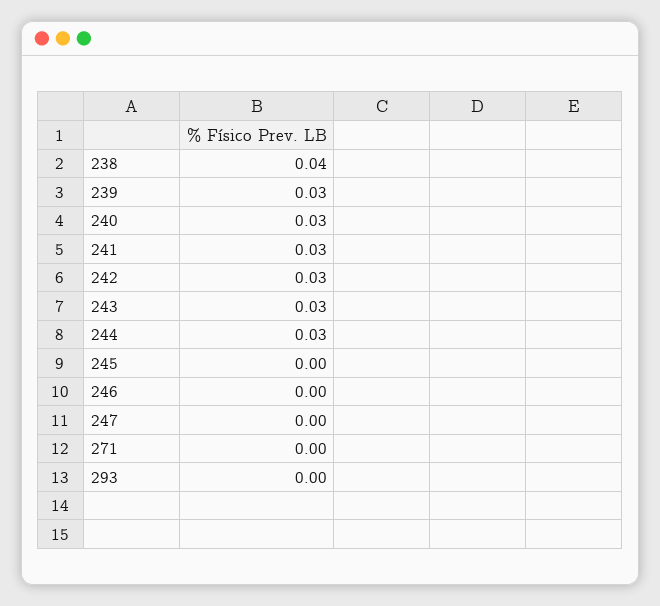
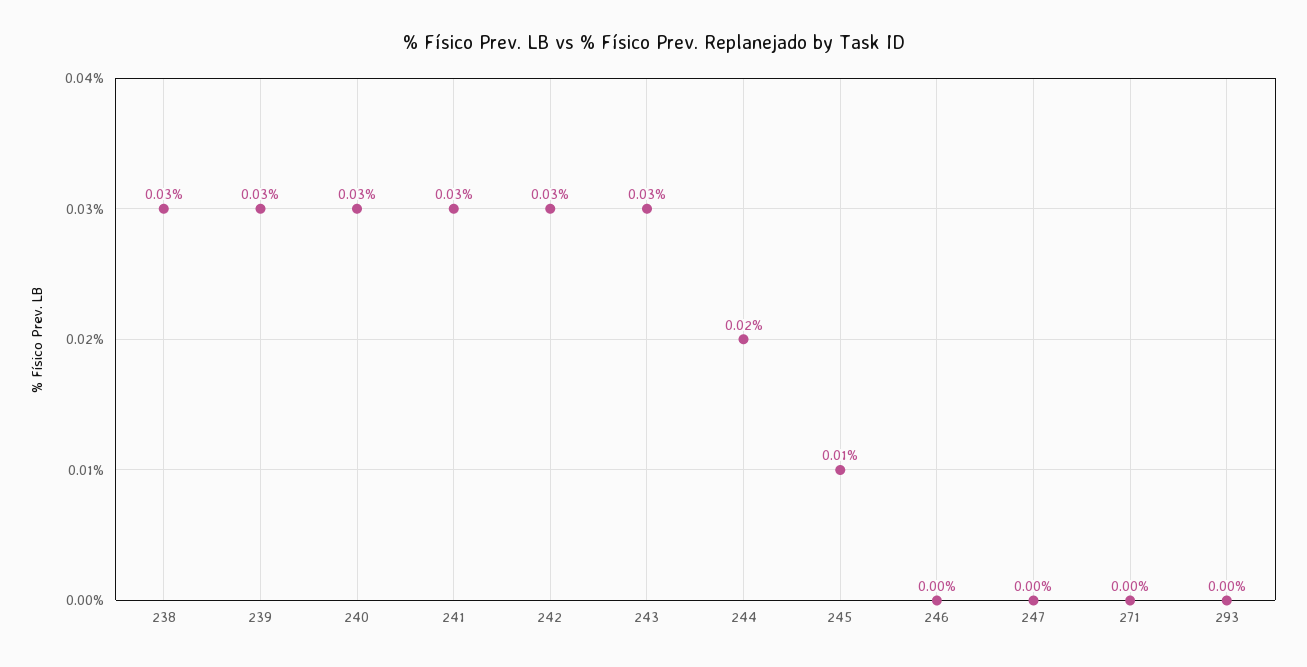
238: 0.04 -> 0.03
244: 0.03 -> 0.02
245: 0 -> 0.01

